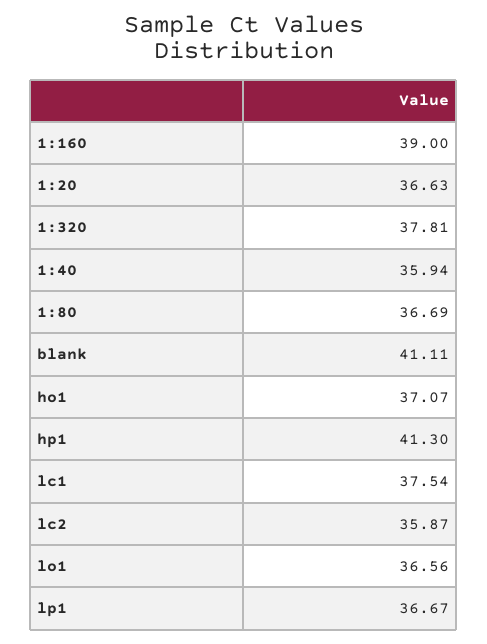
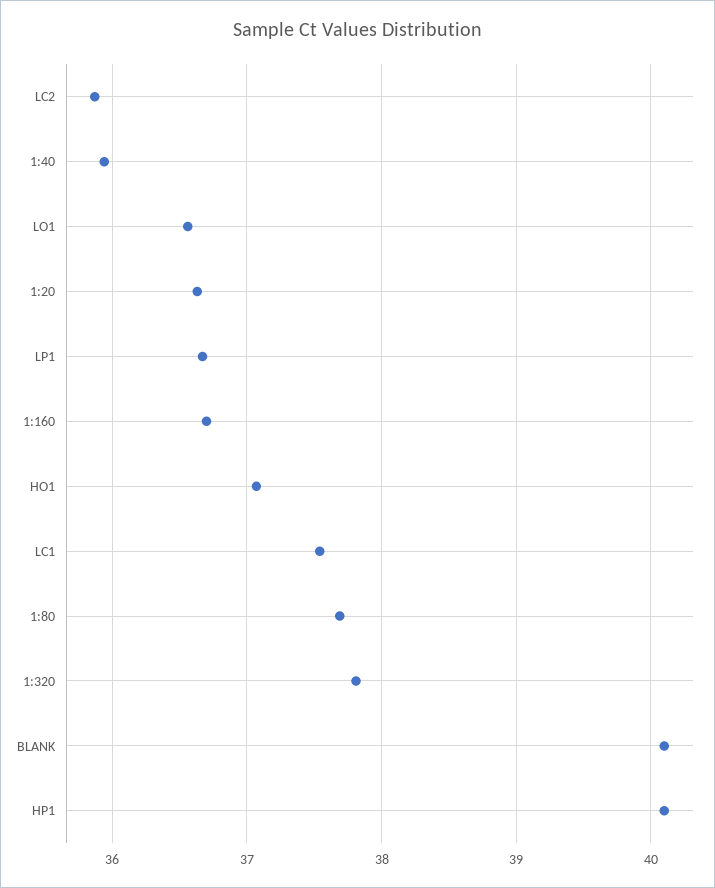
1:160: 39 -> 36.7
1:80: 36.69 -> 37.7
blank: 41.11 -> 40.1
hp1: 41.3 -> 40.1

